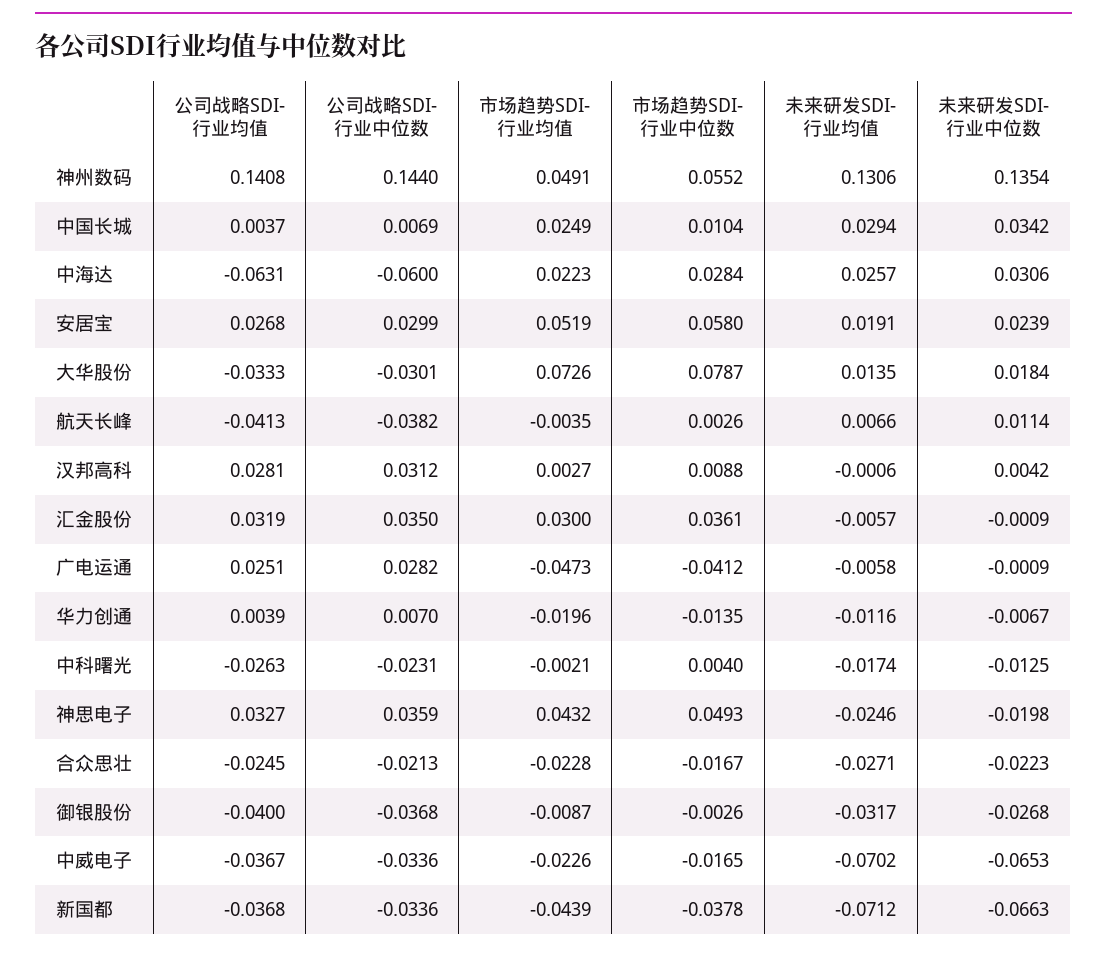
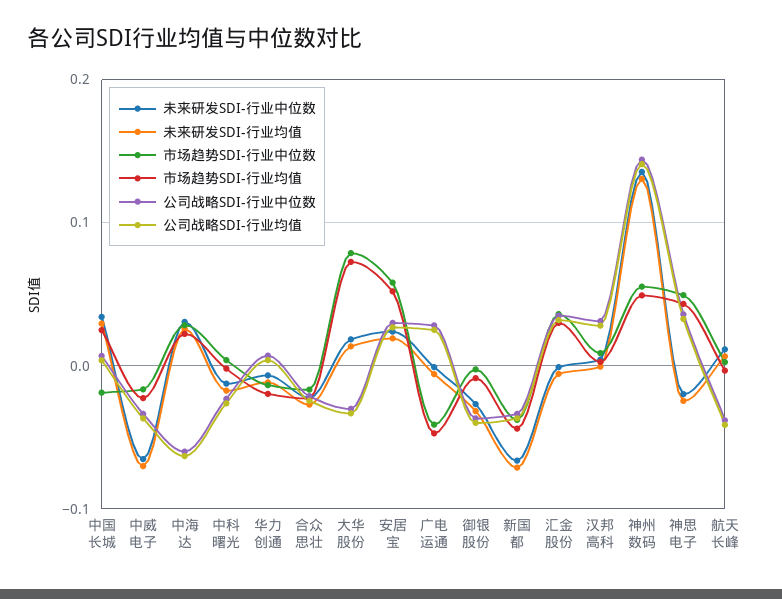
市场趋势SDI-行业中位数, 中国长城: 0.0104 -> -0.02

